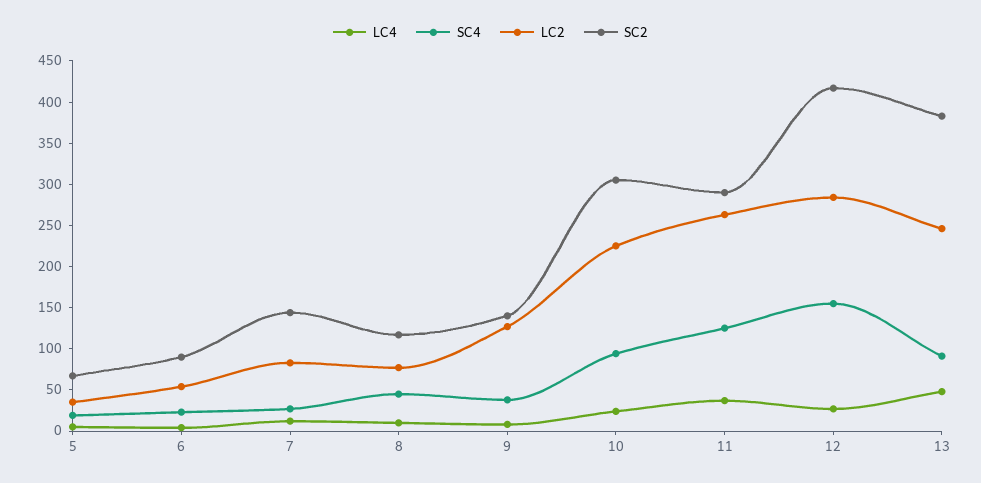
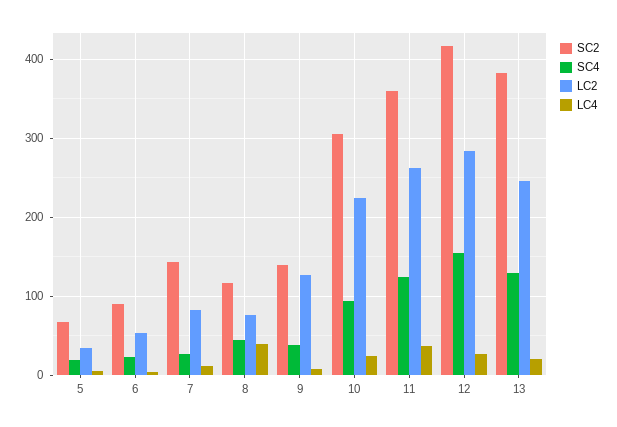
LC4, 8: 10 -> 40
SC2, 11: 290 -> 360
LC4, 13: 50 -> 20
SC4, 13: 90 -> 130

